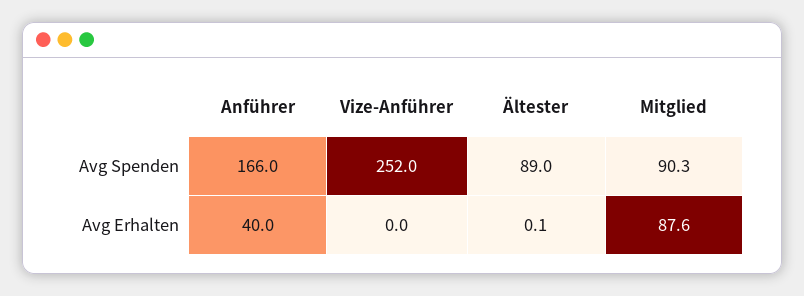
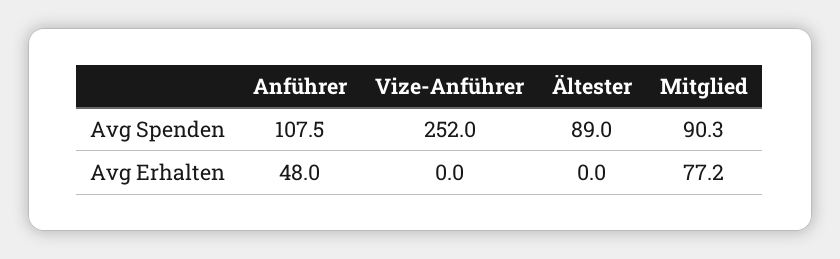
Anführer, Avg Spenden: 166 -> 107.5
Anführer, Avg Erhalten: 40 -> 48
Ältester, Avg Erhalten: 0.1 -> 0
Mitglied, Avg Erhalten: 87.6 -> 77.2

